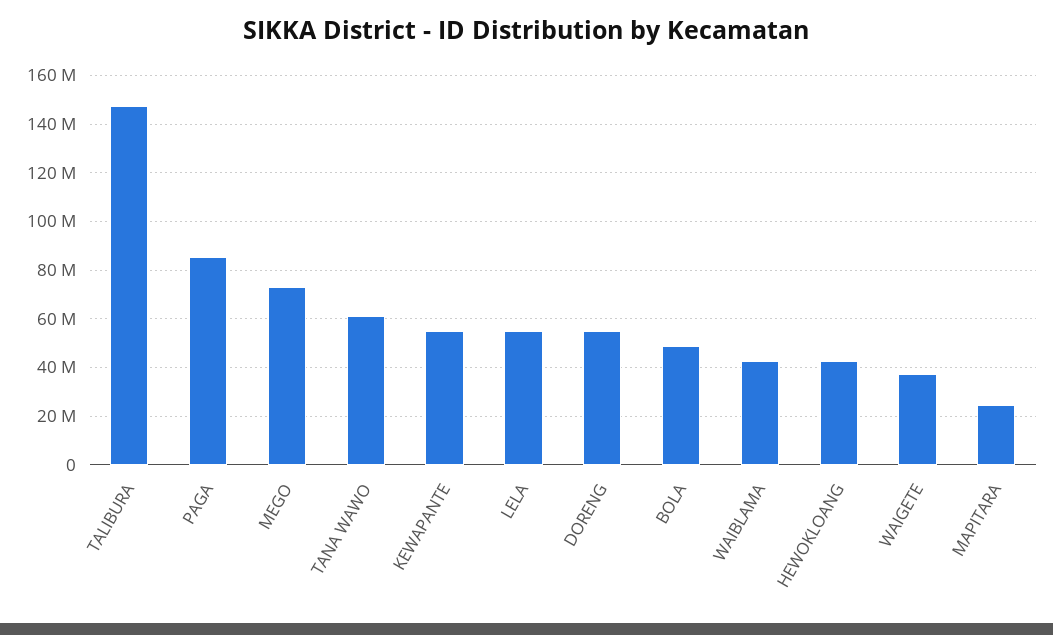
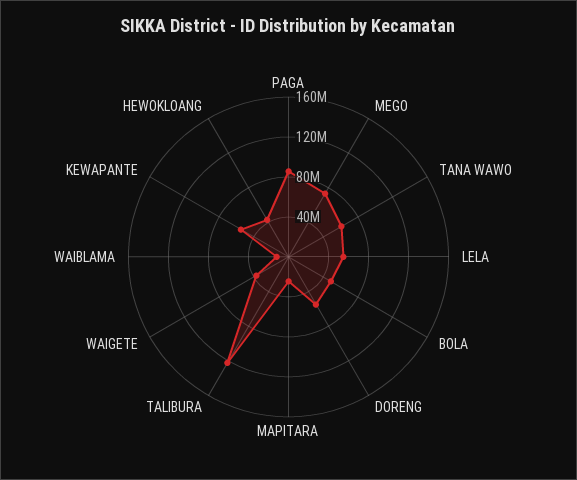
TALIBURA: 147500000 -> 120000000
WAIBLAMA: 42500000 -> 10000000

